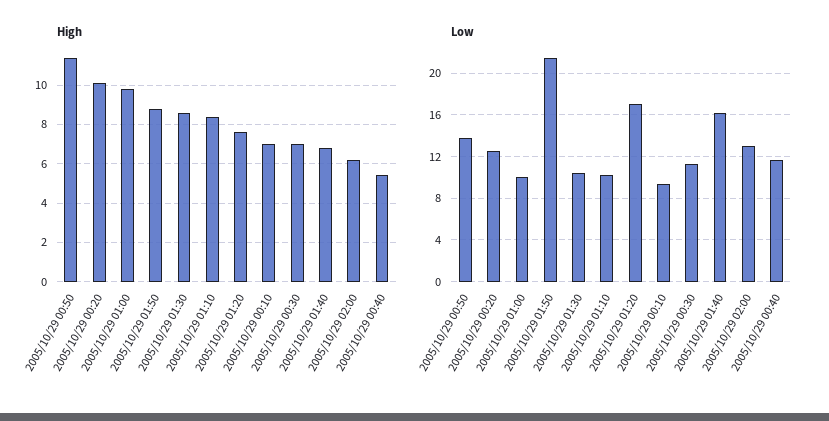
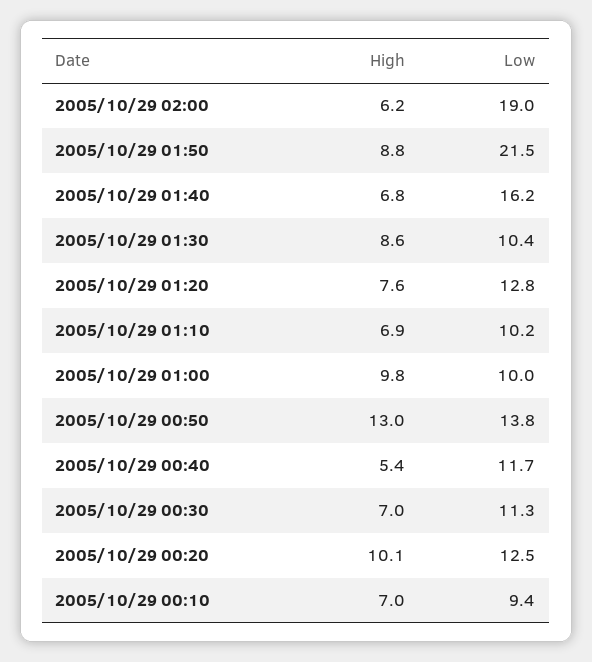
High, 2005/10/29 00:50: 11.5 -> 13
High, 2005/10/29 01:10: 8.5 -> 6.9
Low, 2005/10/29 01:20: 17 -> 12.8
Low, 2005/10/29 02:00: 13 -> 19

